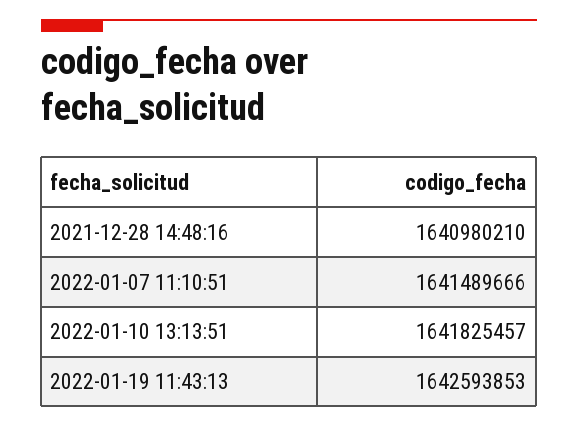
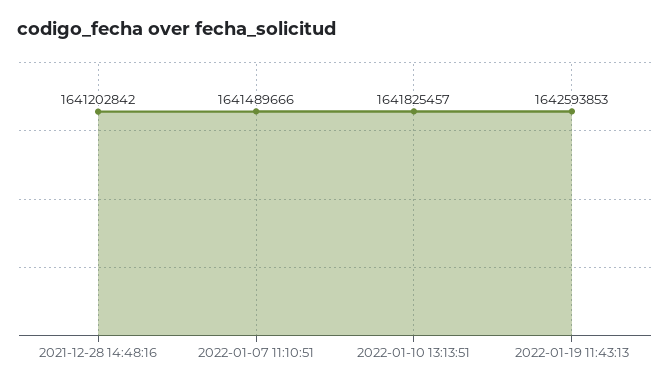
2021-12-28 14:48:16: 1640980210 -> 1641202842

